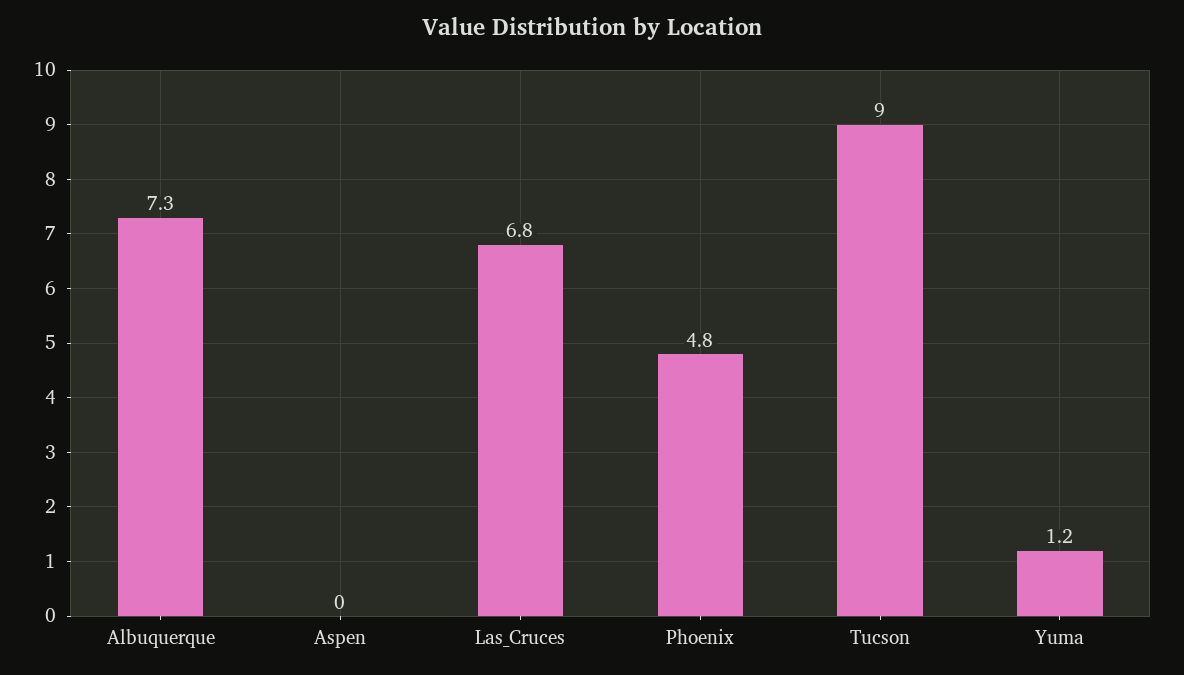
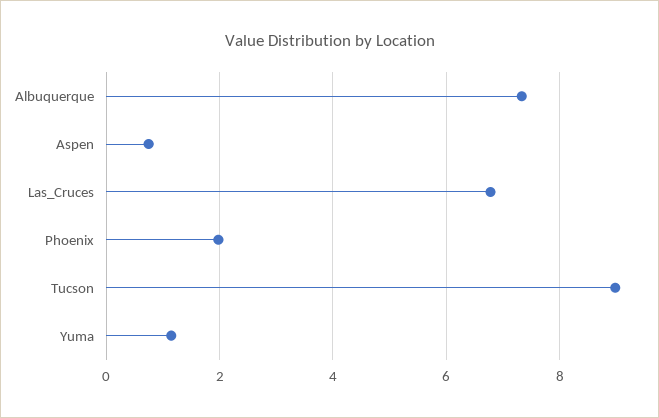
Aspen: 0 -> 0.8
Phoenix: 4.8 -> 2

